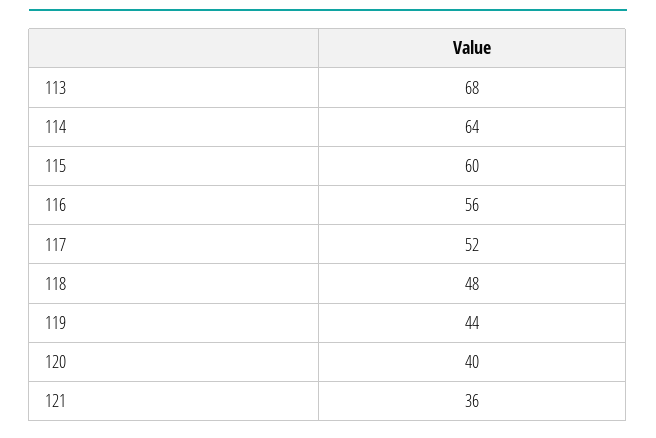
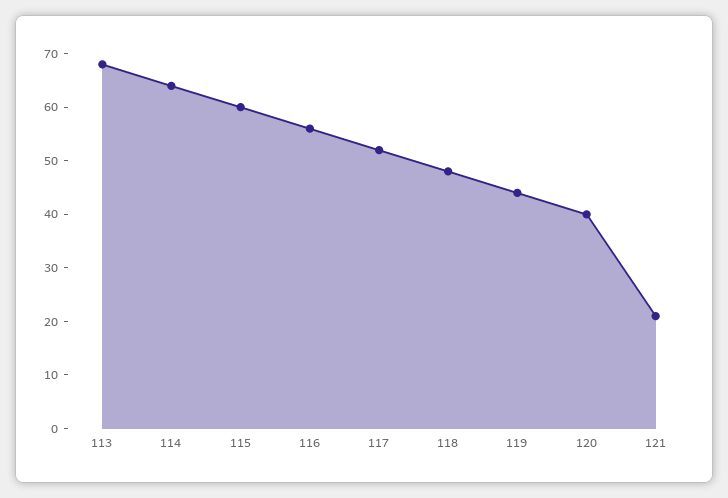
121: 36 -> 20

